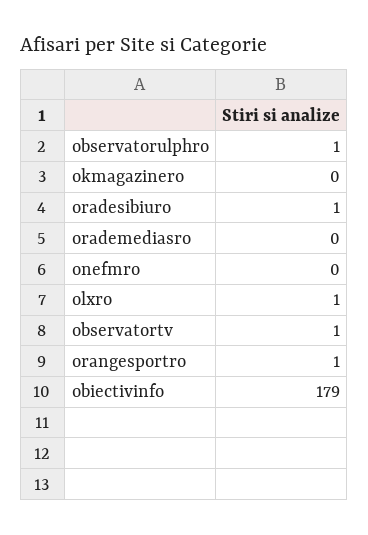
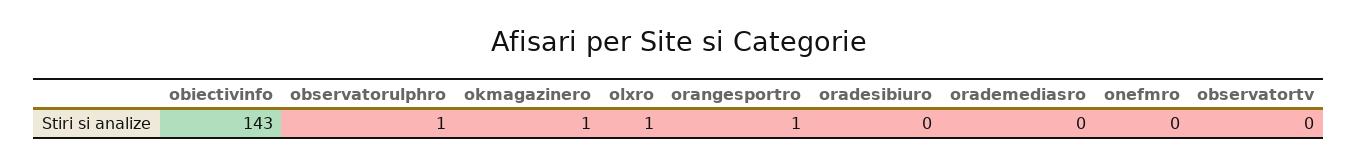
okmagazinero: 0 -> 1
oradesibiuro: 1 -> 0
observatortv: 1 -> 0
obiectivinfo: 179 -> 143

